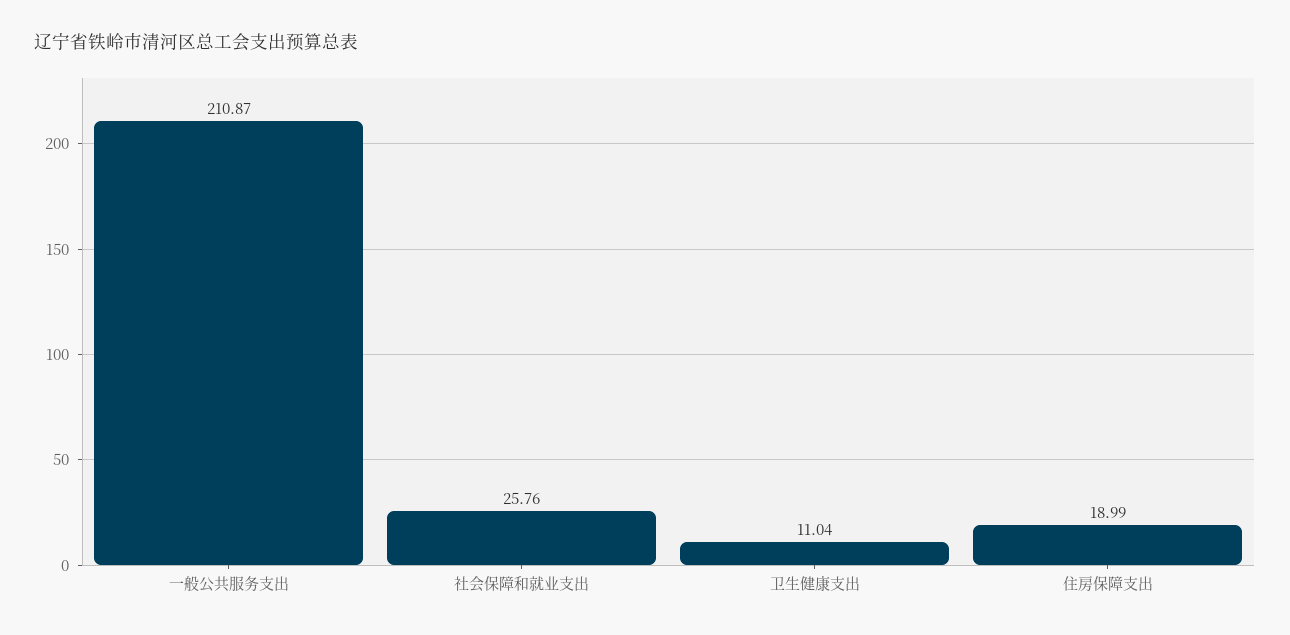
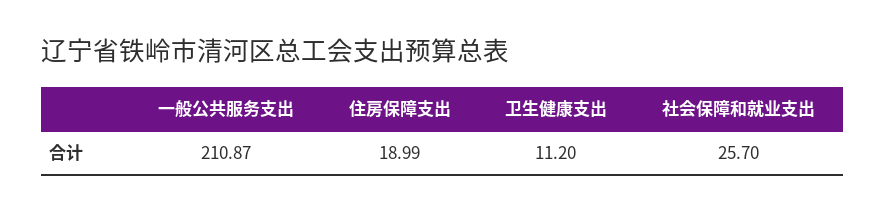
社会保障和就业支出: 25.76 -> 25.7
卫生健康支出: 11.04 -> 11.2

